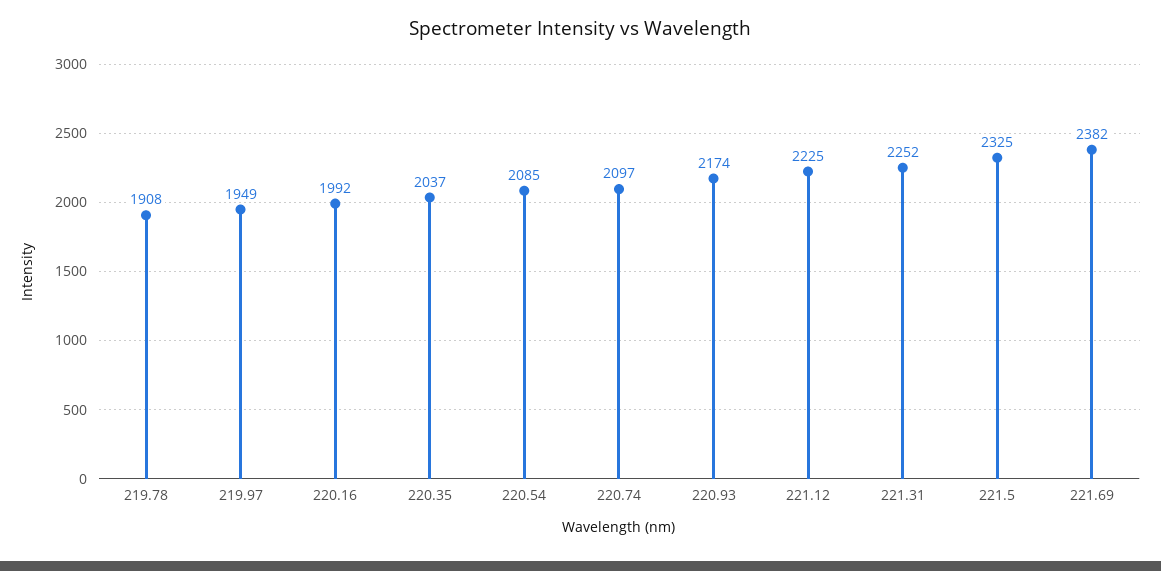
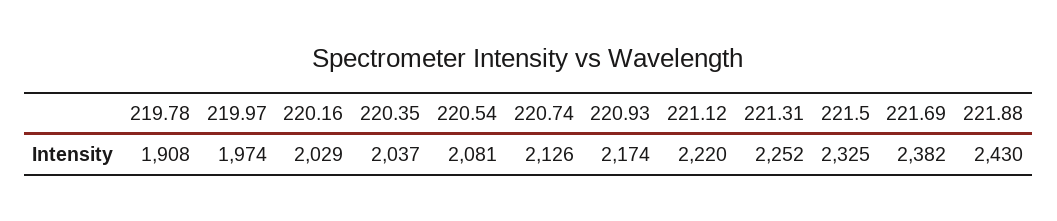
219.97: 1949 -> 1974
220.16: 1992 -> 2029
220.54: 2085 -> 2081
220.74: 2097 -> 2126
221.12: 2225 -> 2220
221.88: none -> 2430

